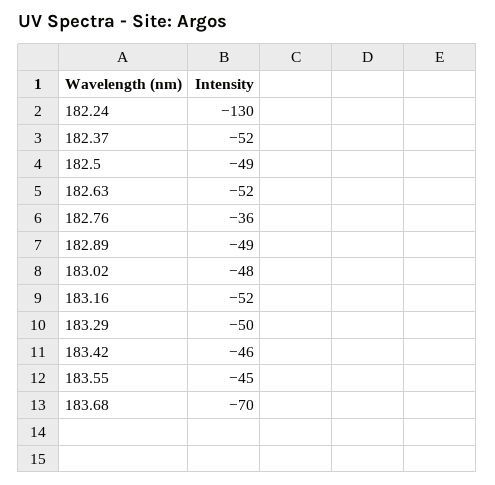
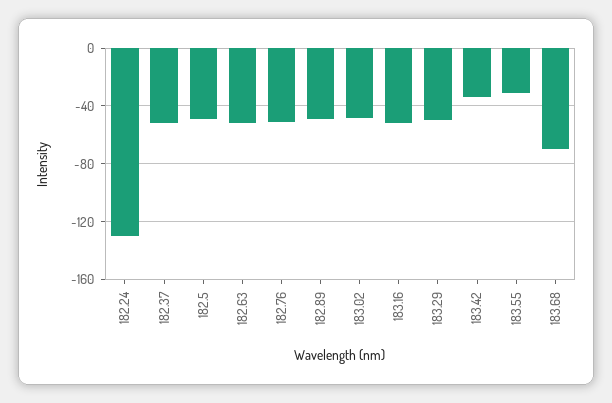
182.76: -36 -> -50
183.42: -46 -> -35
183.55: -45 -> -30

